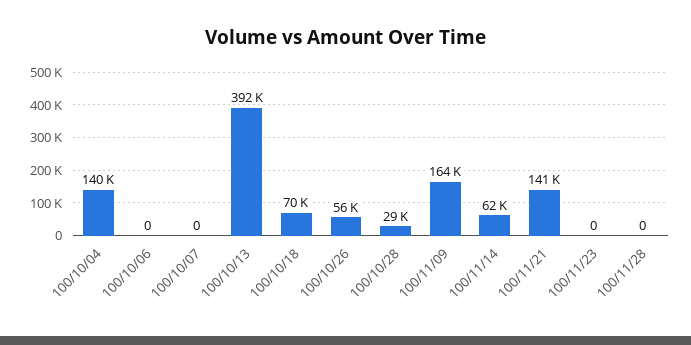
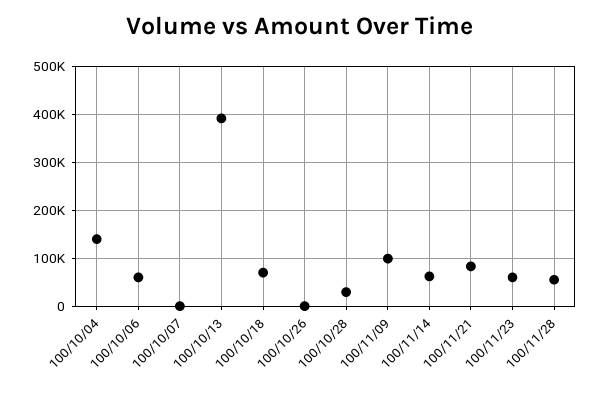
100/10/06: 0 -> 60000
100/10/26: 56000 -> 0
100/11/09: 164000 -> 100000
100/11/21: 141000 -> 80000
100/11/23: 0 -> 60000
100/11/28: 0 -> 60000

